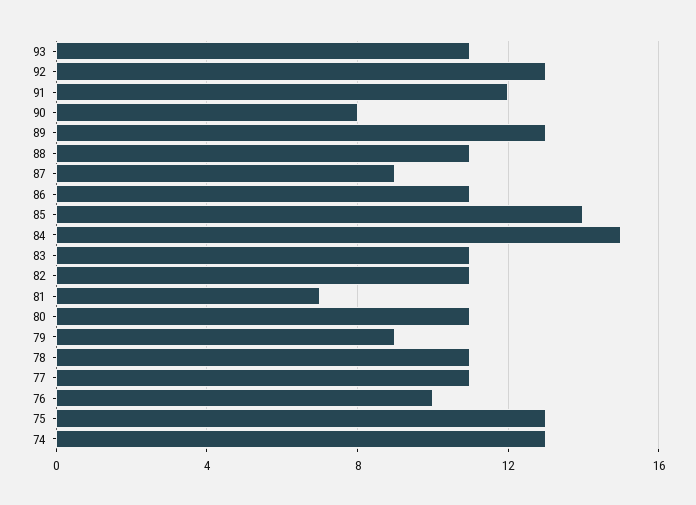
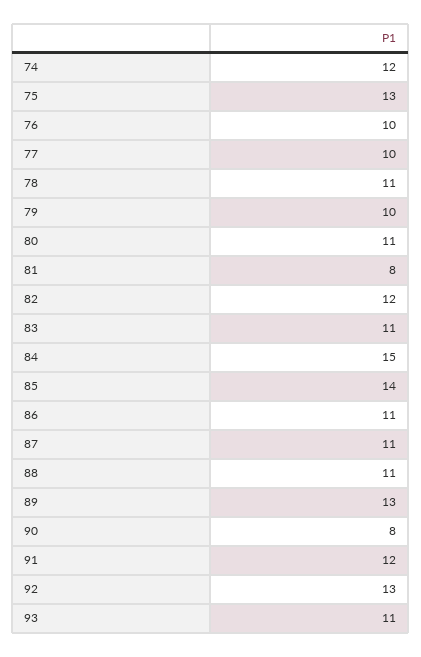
87: 9 -> 11
82: 11 -> 12
81: 7 -> 8
79: 9 -> 10
77: 11 -> 10
74: 13 -> 12

